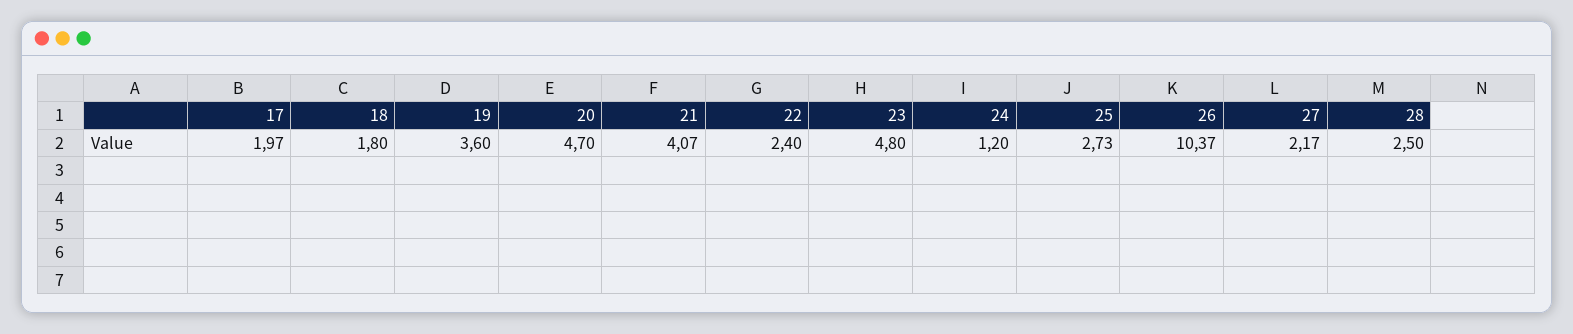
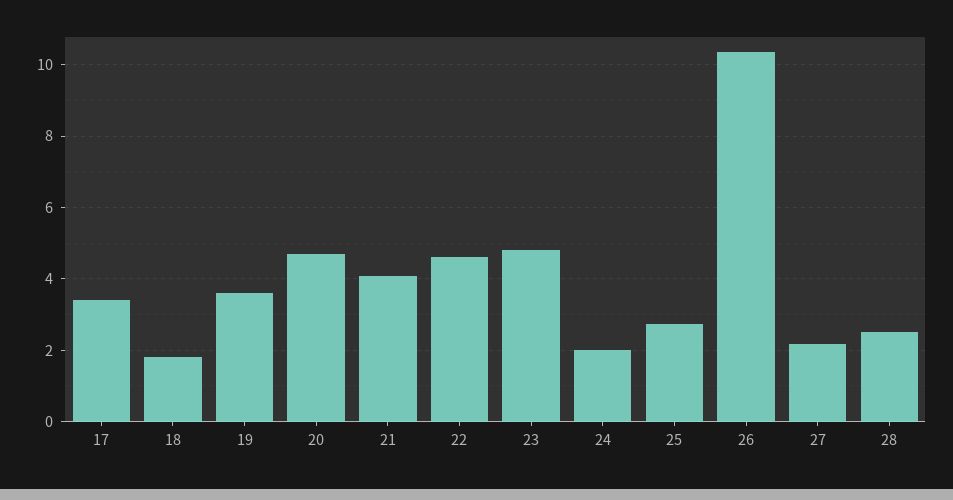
17: 1.97 -> 3.4
22: 2.4 -> 4.6
24: 1.2 -> 2

